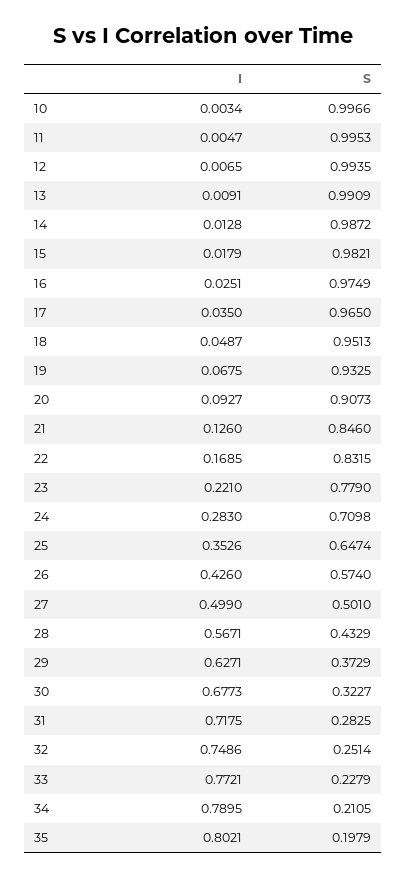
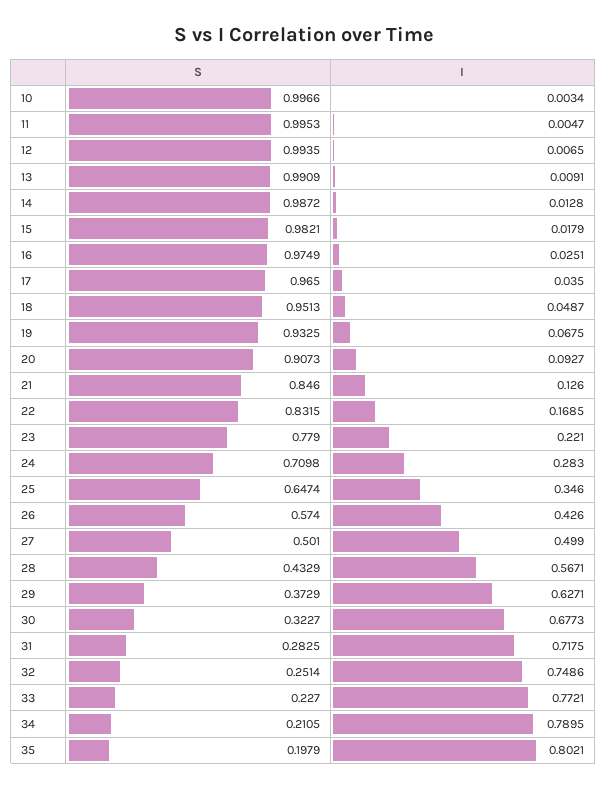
I, 25: 0.3526 -> 0.346
S, 33: 0.2279 -> 0.227

